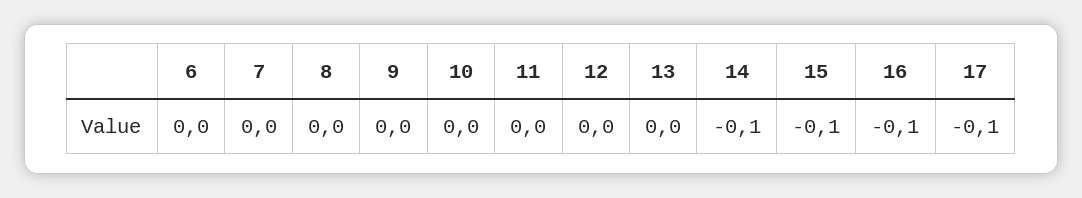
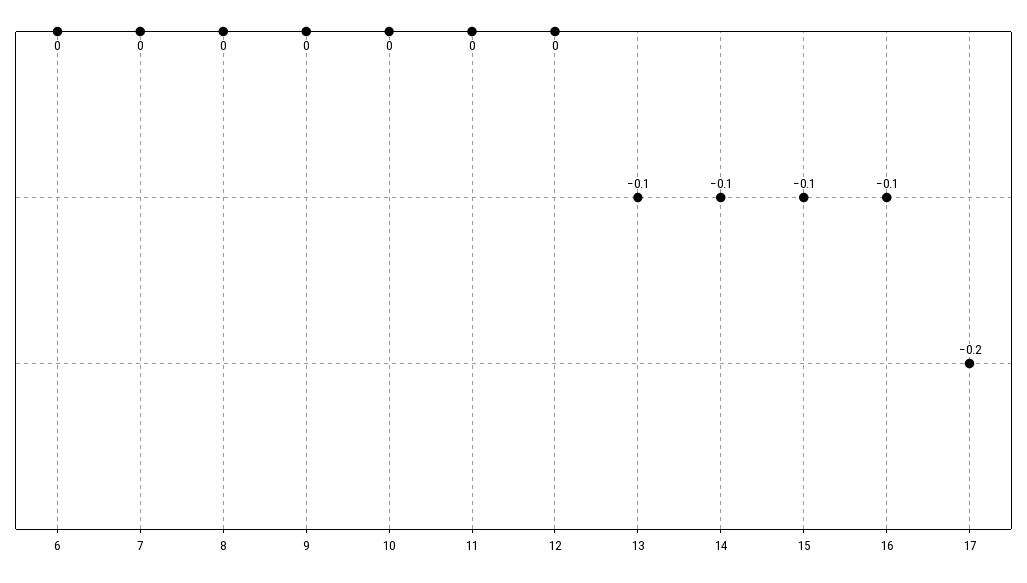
13: 0 -> -0.1
17: -0.1 -> -0.2

